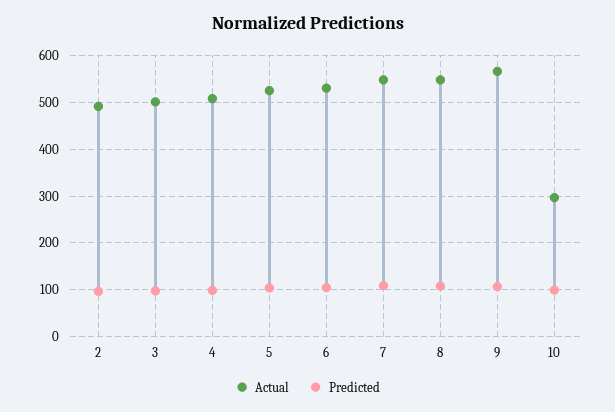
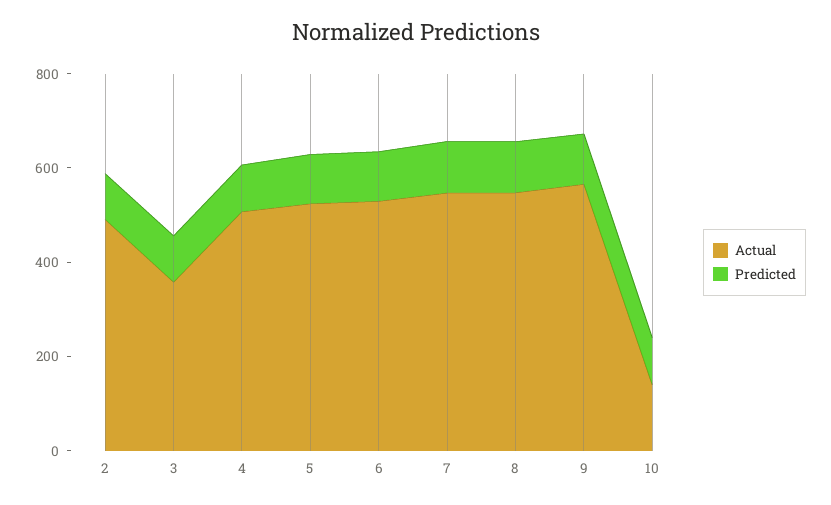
Actual, 3: 500 -> 350
Actual, 10: 300 -> 150

